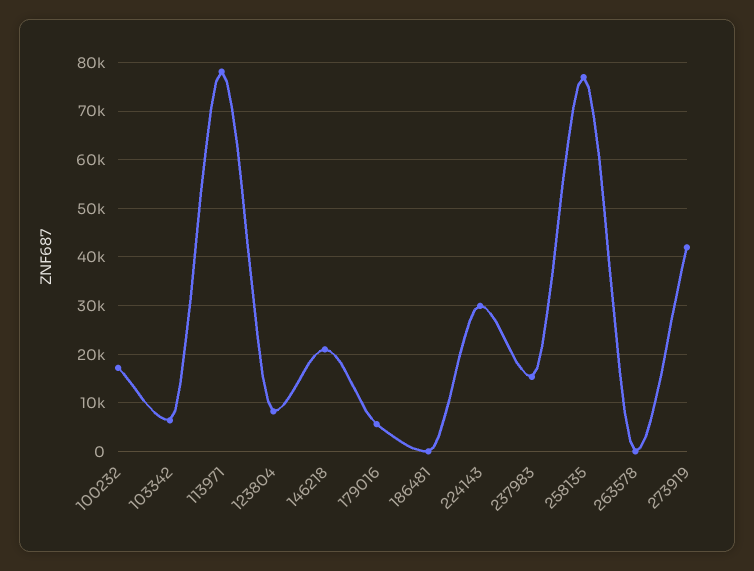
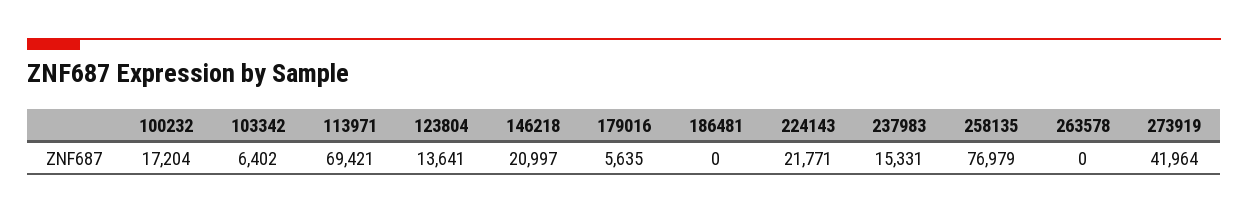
113971: 78000 -> 69421
123804: 8000 -> 13641
224143: 30000 -> 21771

